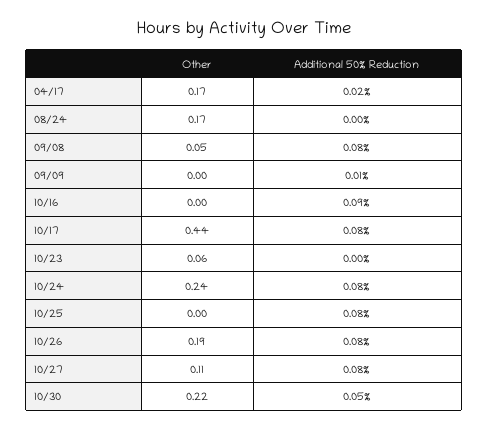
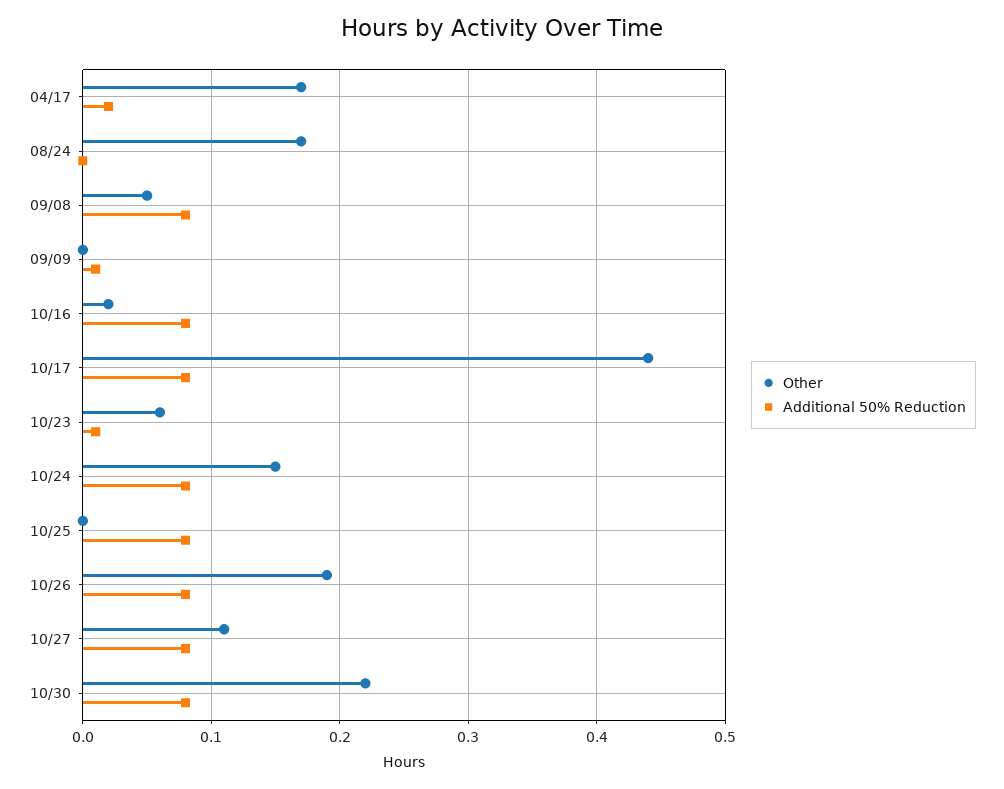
Other, 10/16: 0 -> 0.02
Additional 50% Reduction, 10/16: 0.09 -> 0.08
Additional 50% Reduction, 10/23: 0 -> 0.01
Other, 10/24: 0.24 -> 0.15
Additional 50% Reduction, 10/30: 0.05 -> 0.08

